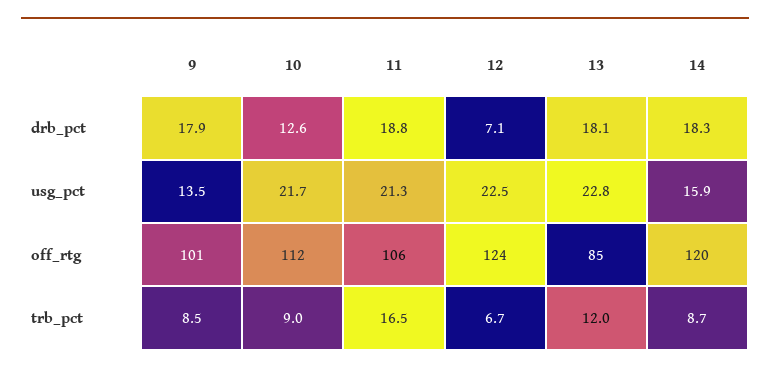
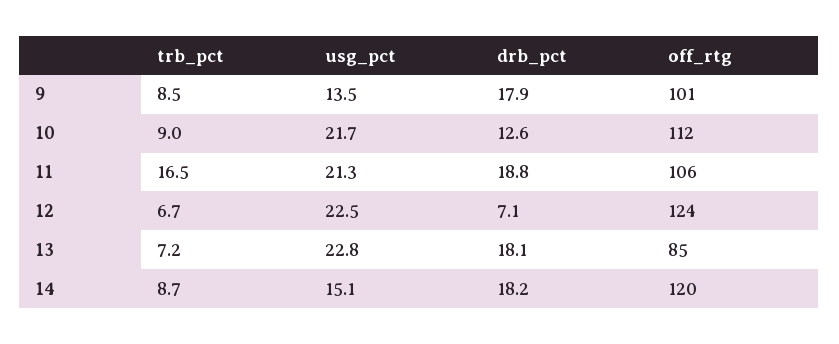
14, drb_pct: 18.3 -> 18.2
14, usg_pct: 15.9 -> 15.1
13, trb_pct: 12 -> 7.2

